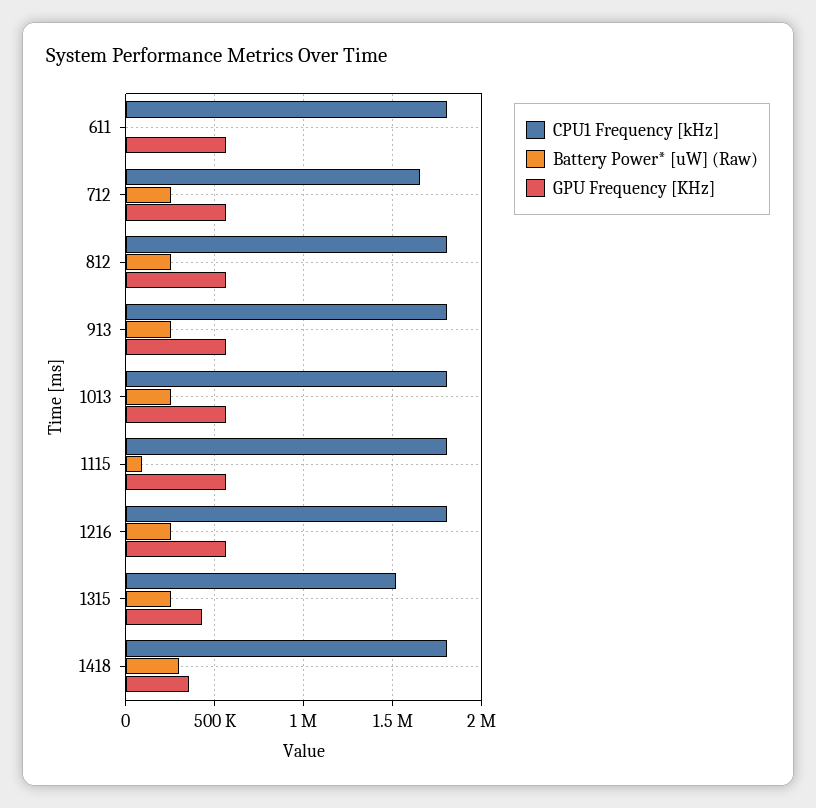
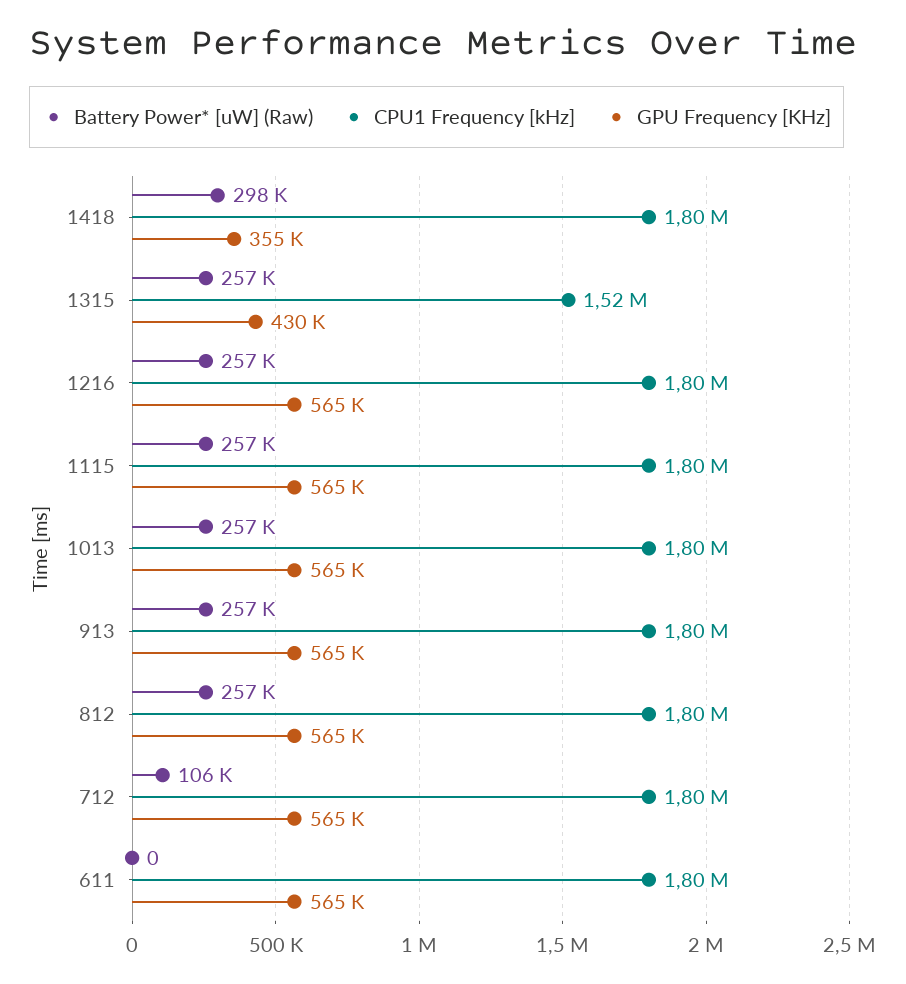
CPU1 Frequency [kHz], 712: 1650000 -> 1800000
Battery Power* [uW] (Raw), 712: 250000 -> 106000
Battery Power* [uW] (Raw), 1115: 100000 -> 257000

